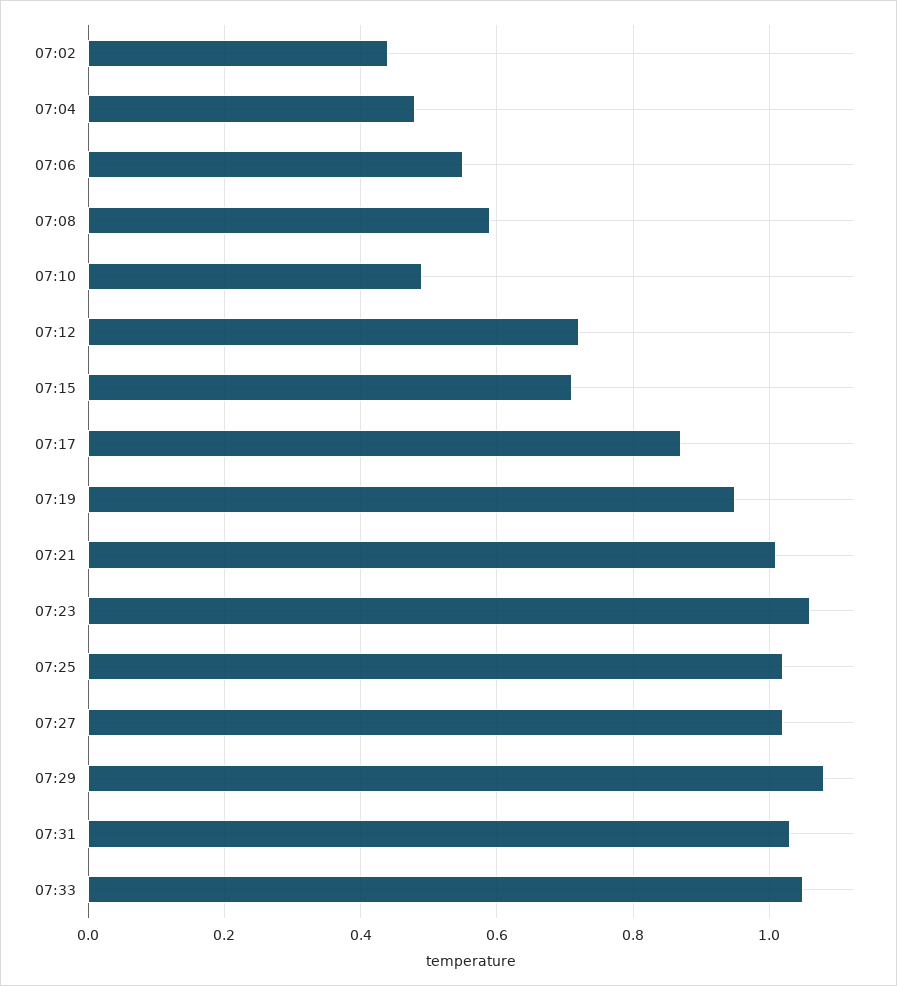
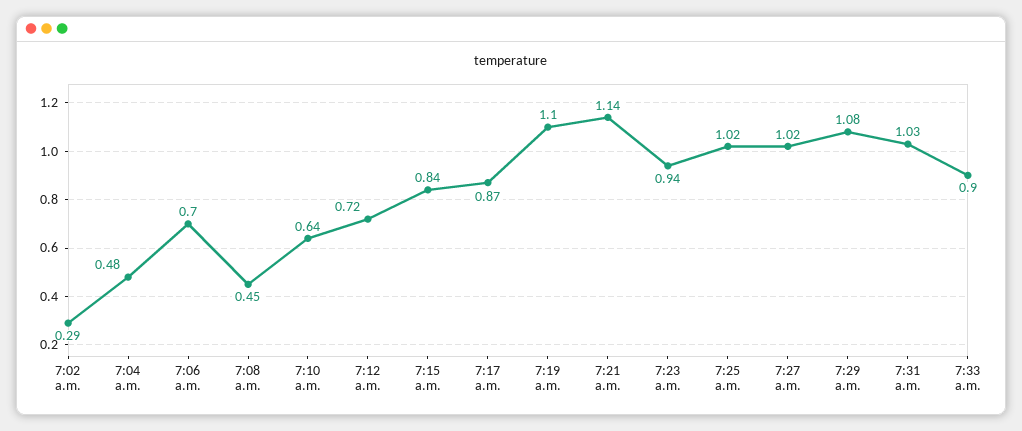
07:02: 0.45 -> 0.29
07:06: 0.55 -> 0.7
07:08: 0.6 -> 0.45
07:10: 0.5 -> 0.64
07:15: 0.7 -> 0.84
07:19: 0.95 -> 1.1
07:21: 1 -> 1.14
07:23: 1.05 -> 0.94
07:33: 1.05 -> 0.9

